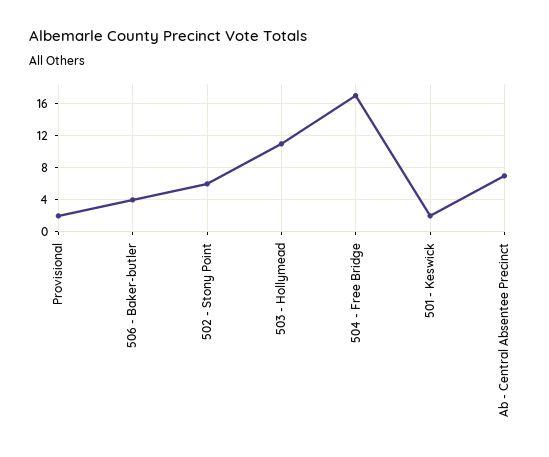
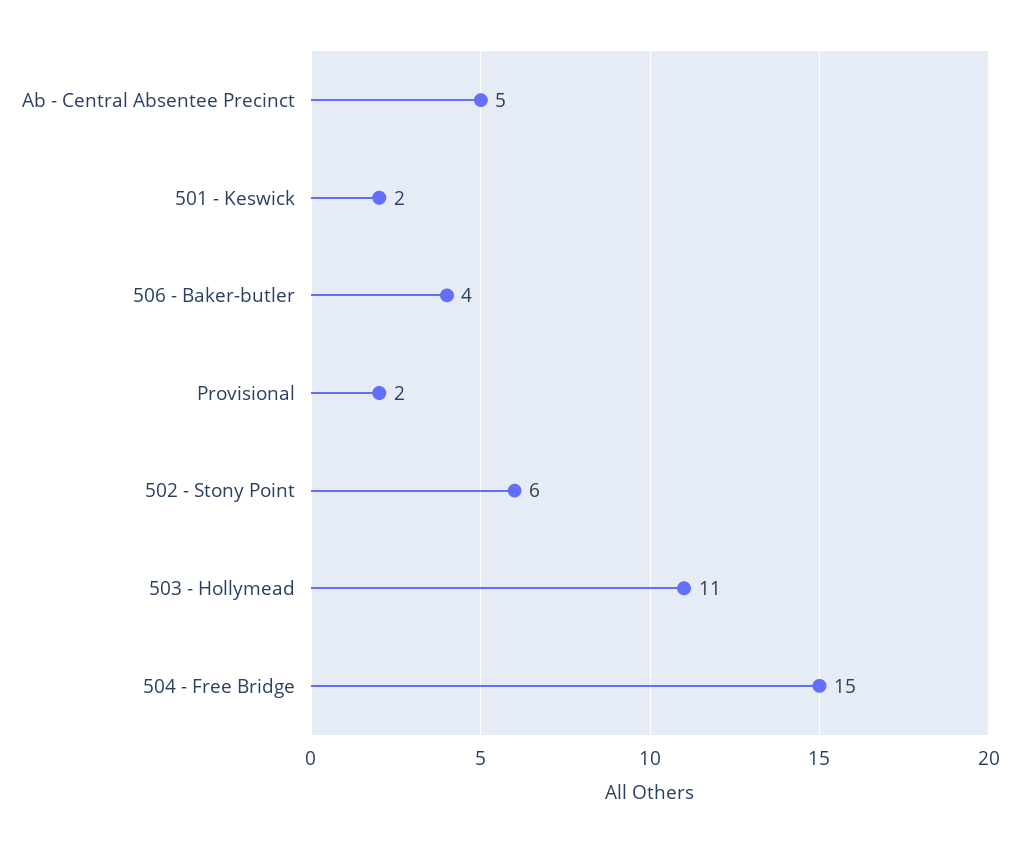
504 - Free Bridge: 17 -> 15
Ab - Central Absentee Precinct: 7 -> 5

